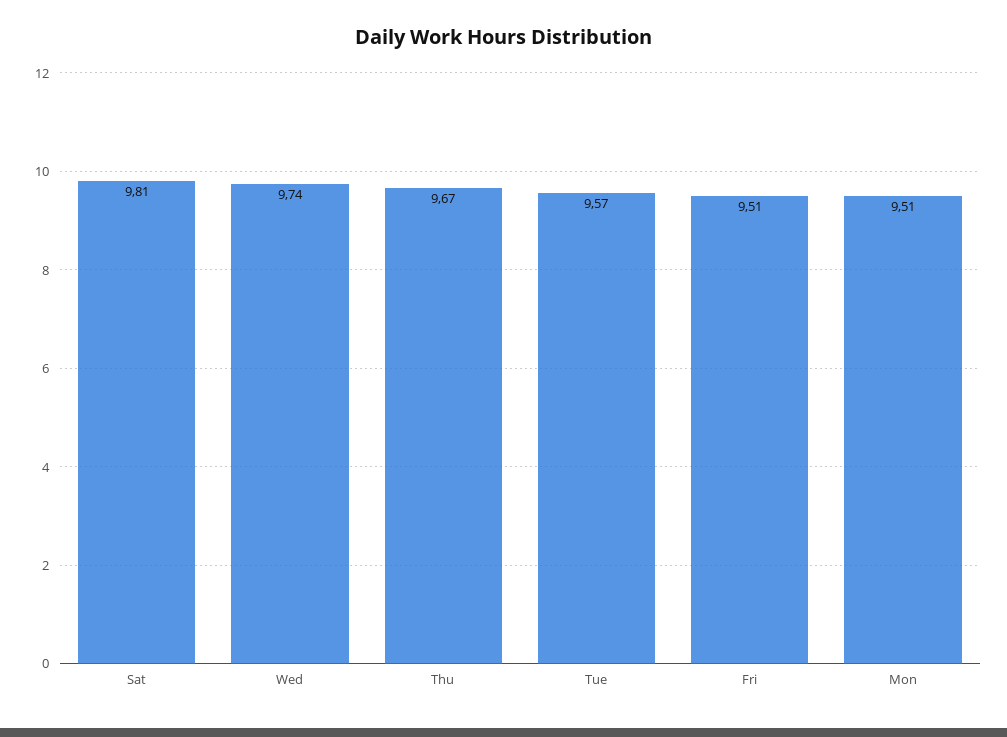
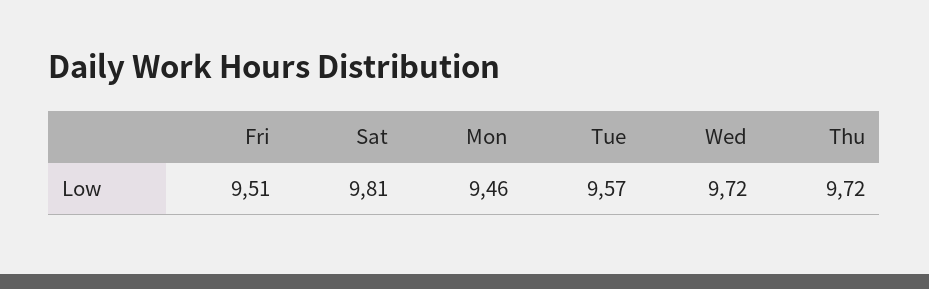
Wed: 9.74 -> 9.72
Thu: 9.67 -> 9.72
Mon: 9.51 -> 9.46

